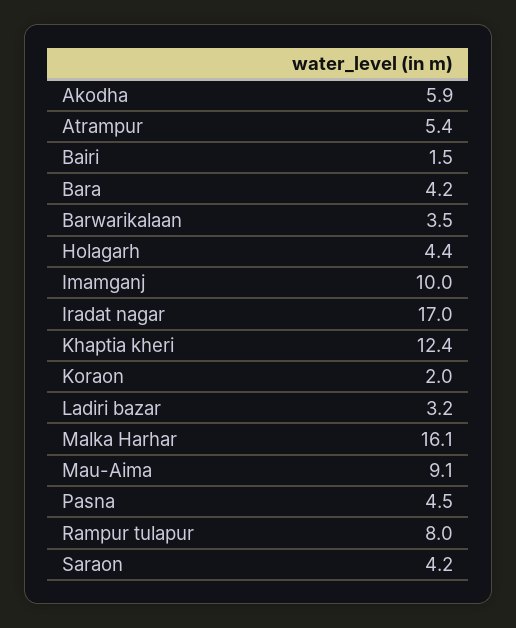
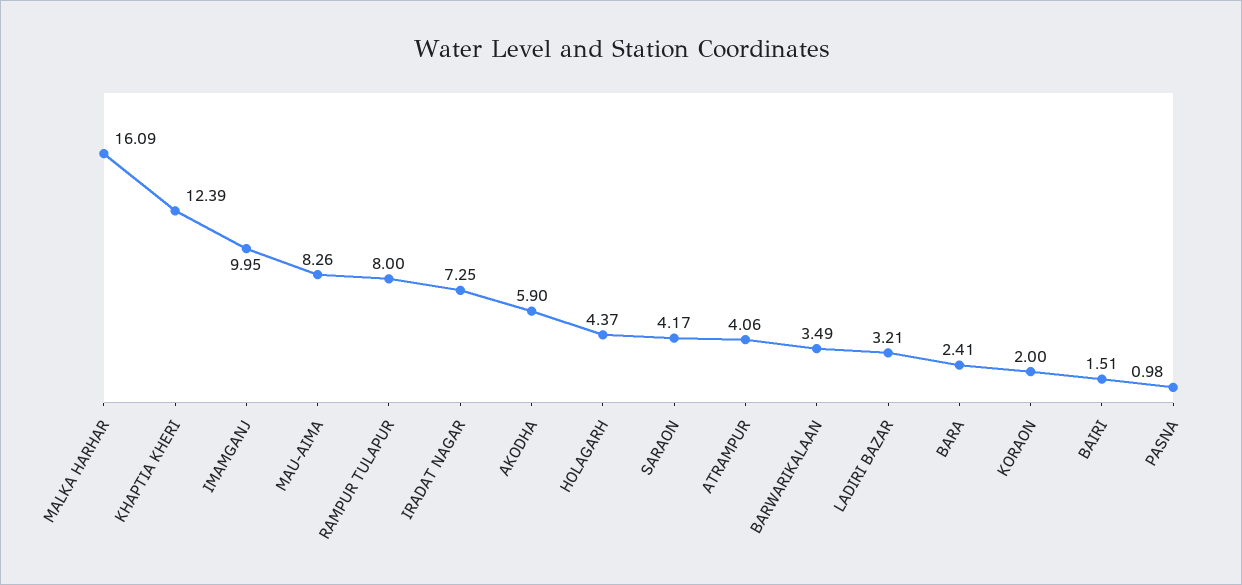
Atrampur: 5.4 -> 4.06
Bara: 4.2 -> 2.41
Iradat nagar: 17 -> 7.25
Mau-Aima: 9.1 -> 8.26
Pasna: 4.5 -> 0.98

